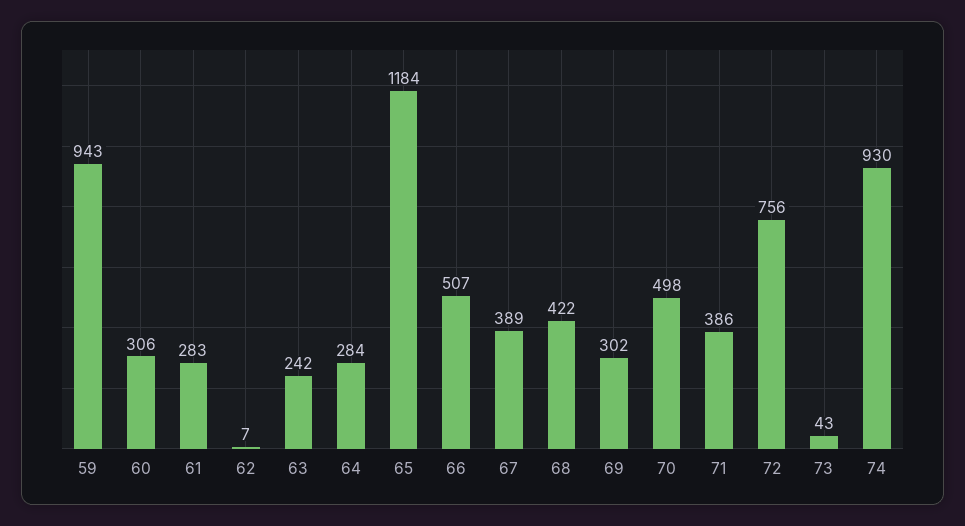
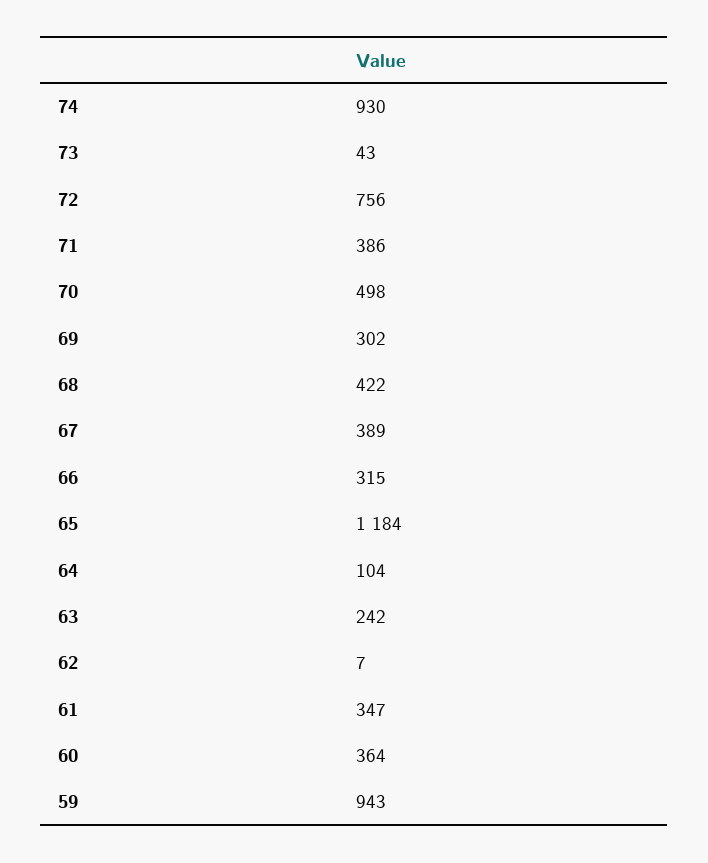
60: 306 -> 364
61: 283 -> 347
64: 284 -> 104
66: 507 -> 315

